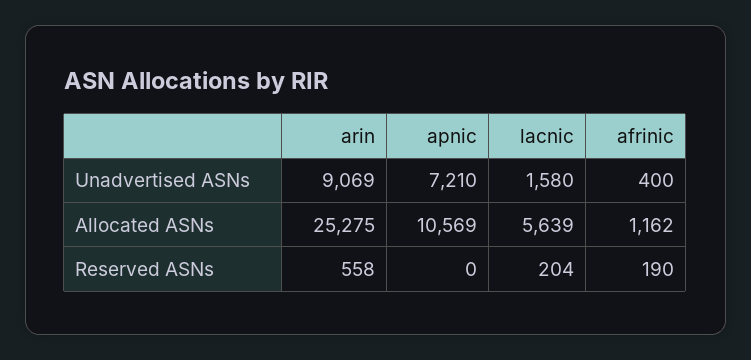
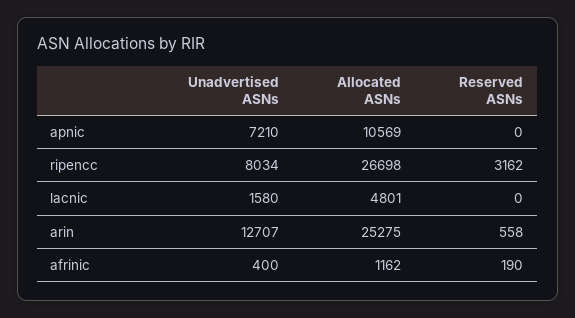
arin, Unadvertised ASNs: 9069 -> 12707
lacnic, Allocated ASNs: 5639 -> 4801
lacnic, Reserved ASNs: 204 -> 0
ripencc, Unadvertised ASNs: none -> 8034
ripencc, Allocated ASNs: none -> 26698
ripencc, Reserved ASNs: none -> 3162

